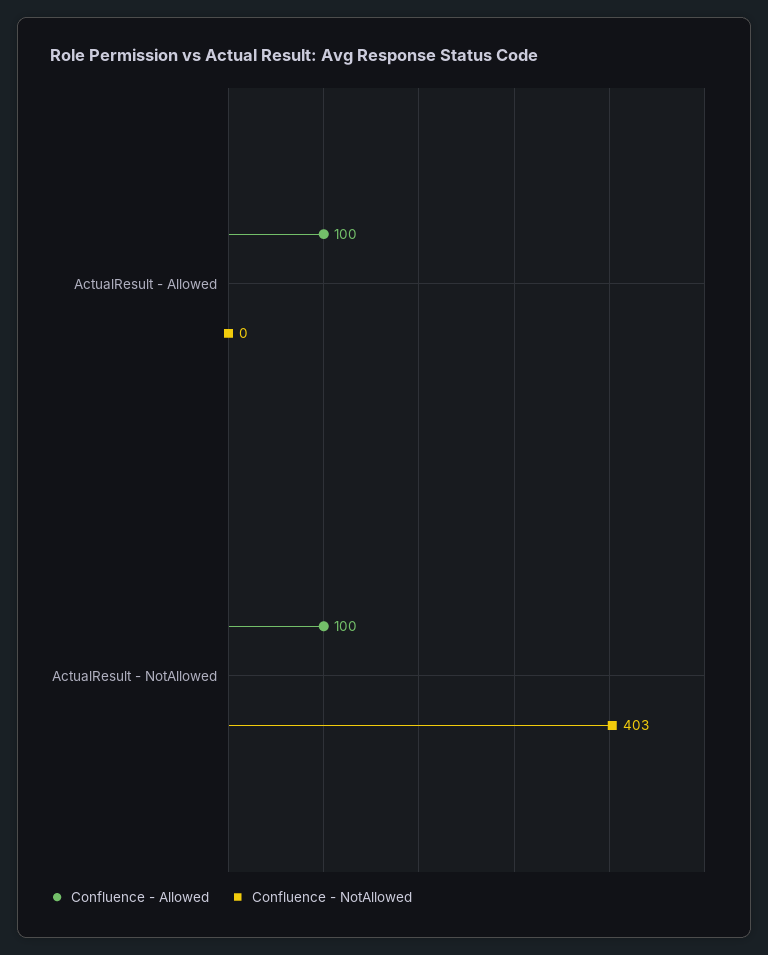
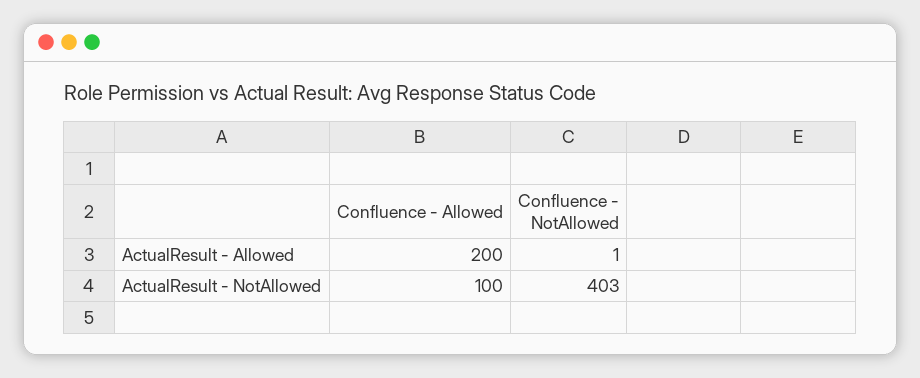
Confluence - Allowed, ActualResult - Allowed: 100 -> 200
Confluence - NotAllowed, ActualResult - Allowed: 0 -> 1

